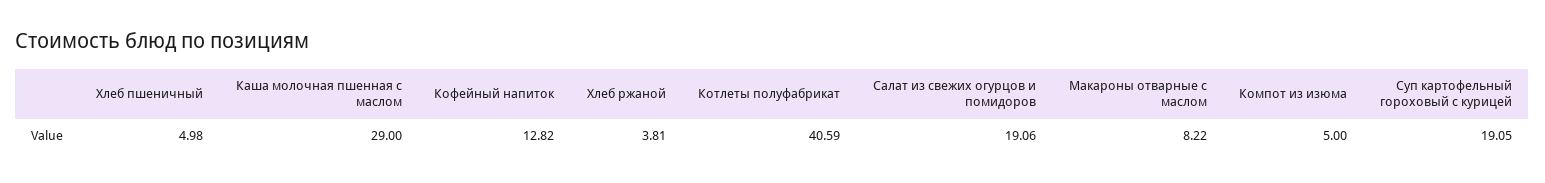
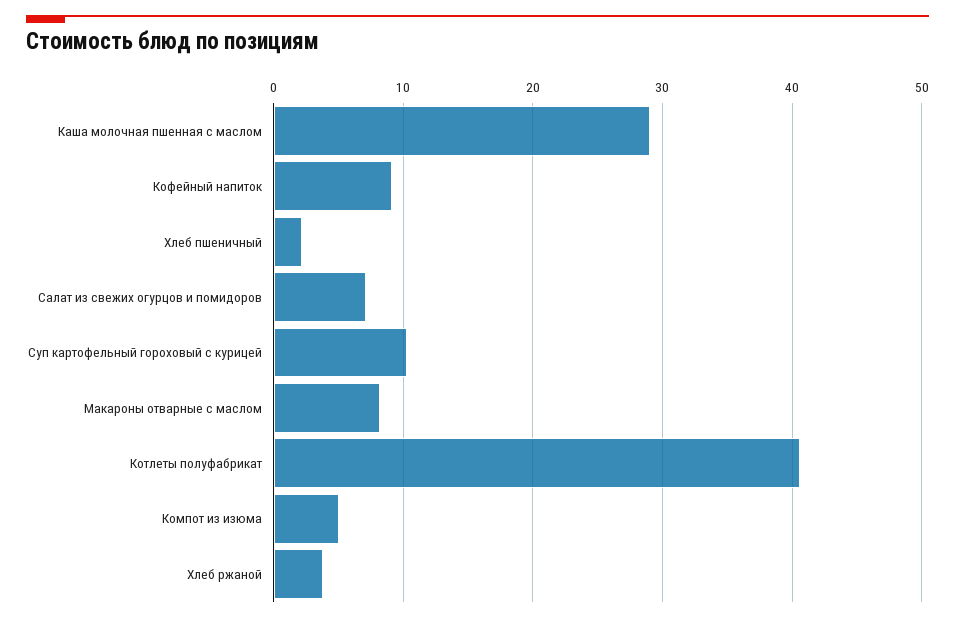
Хлеб пшеничный: 4.98 -> 2
Кофейный напиток: 12.82 -> 9
Салат из свежих огурцов и помидоров: 19.06 -> 7
Суп картофельный гороховый с курицей: 19.05 -> 10

